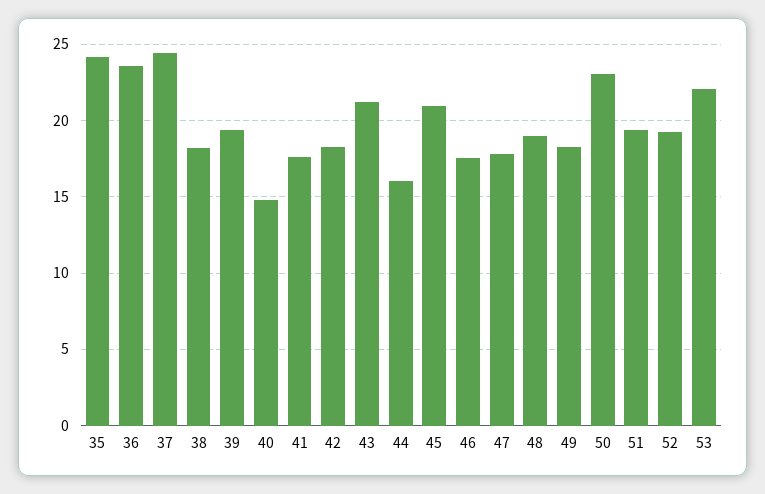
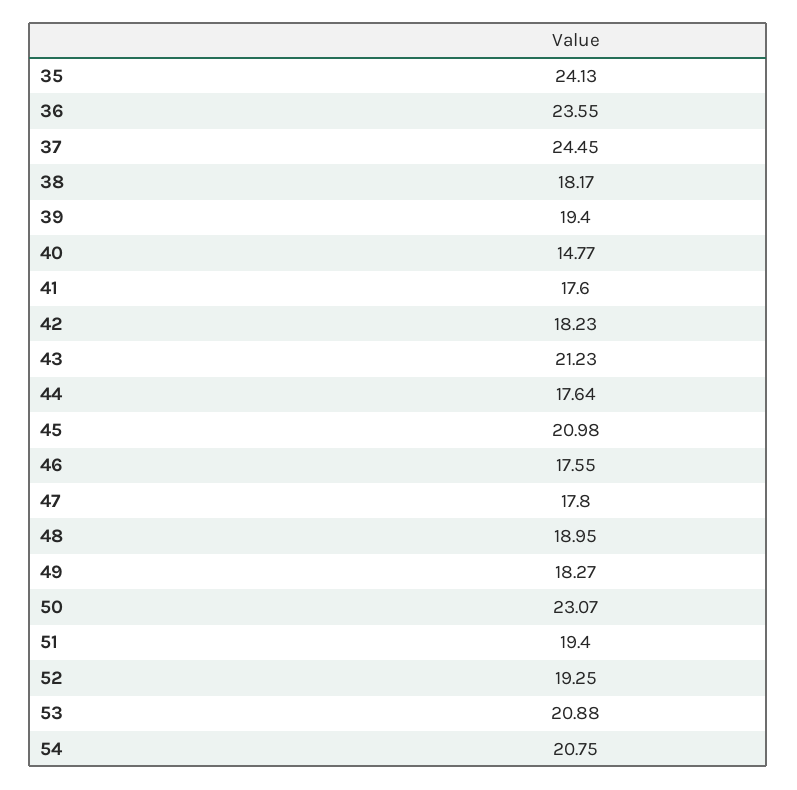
44: 16 -> 17.64
53: 22 -> 20.88
54: none -> 20.75

